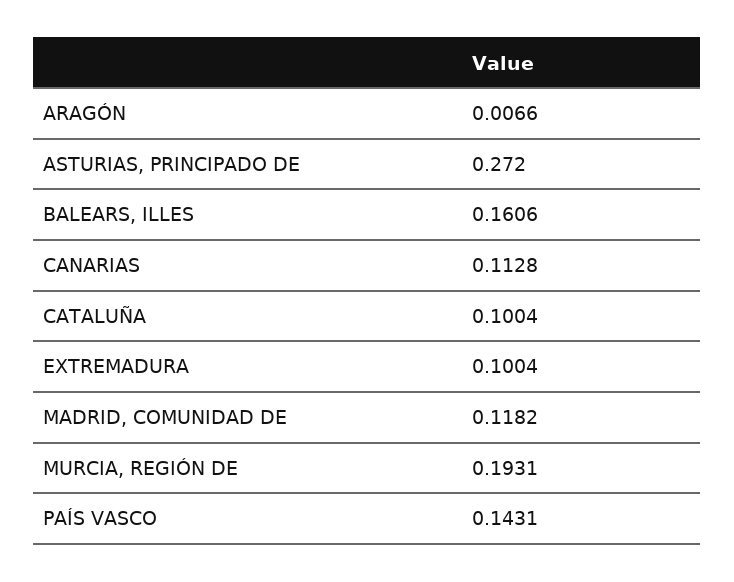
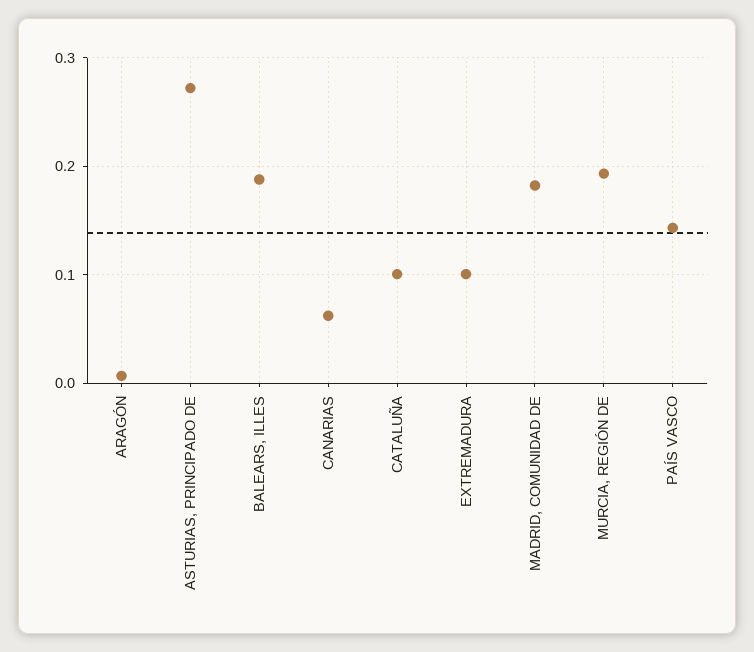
BALEARS, ILLES: 0.1606 -> 0.19
CANARIAS: 0.1128 -> 0.06
MADRID, COMUNIDAD DE: 0.1182 -> 0.18

